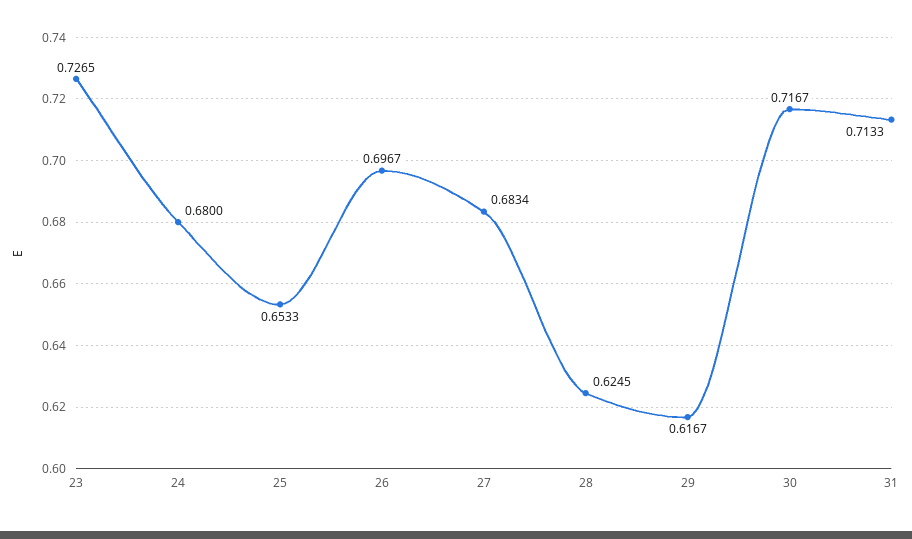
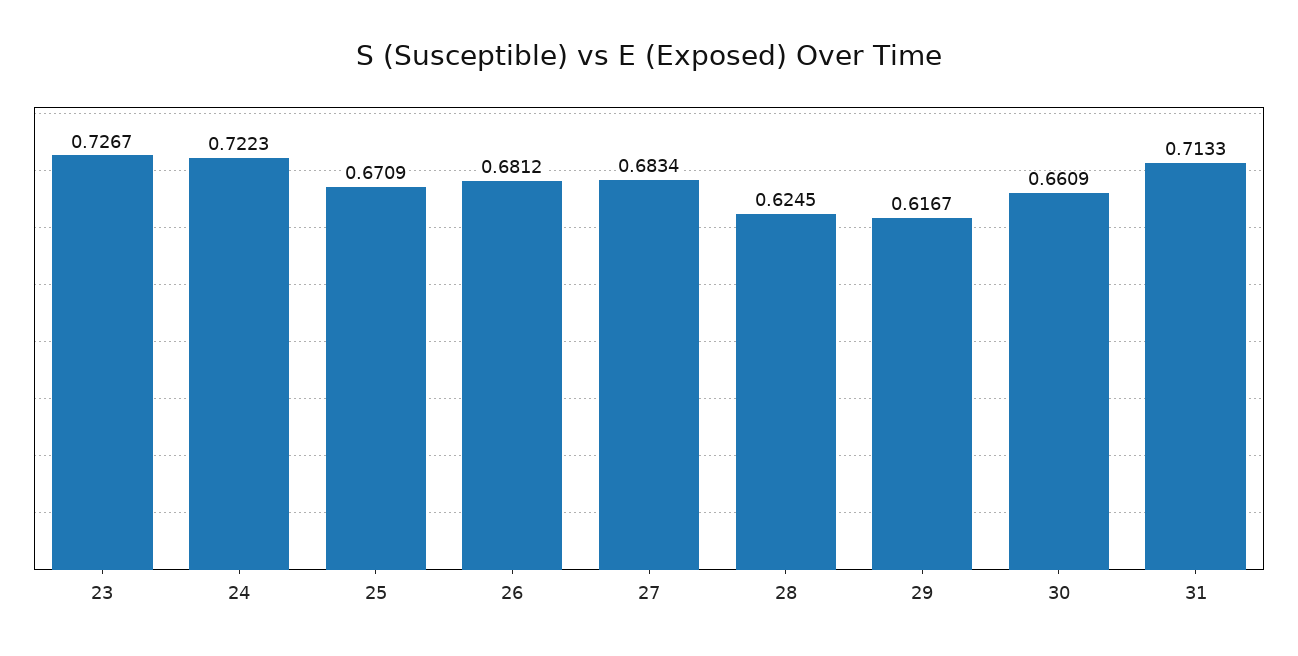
23: 0.7265 -> 0.7267
24: 0.68 -> 0.7223
25: 0.6533 -> 0.6709
26: 0.6967 -> 0.6812
30: 0.7167 -> 0.6609

